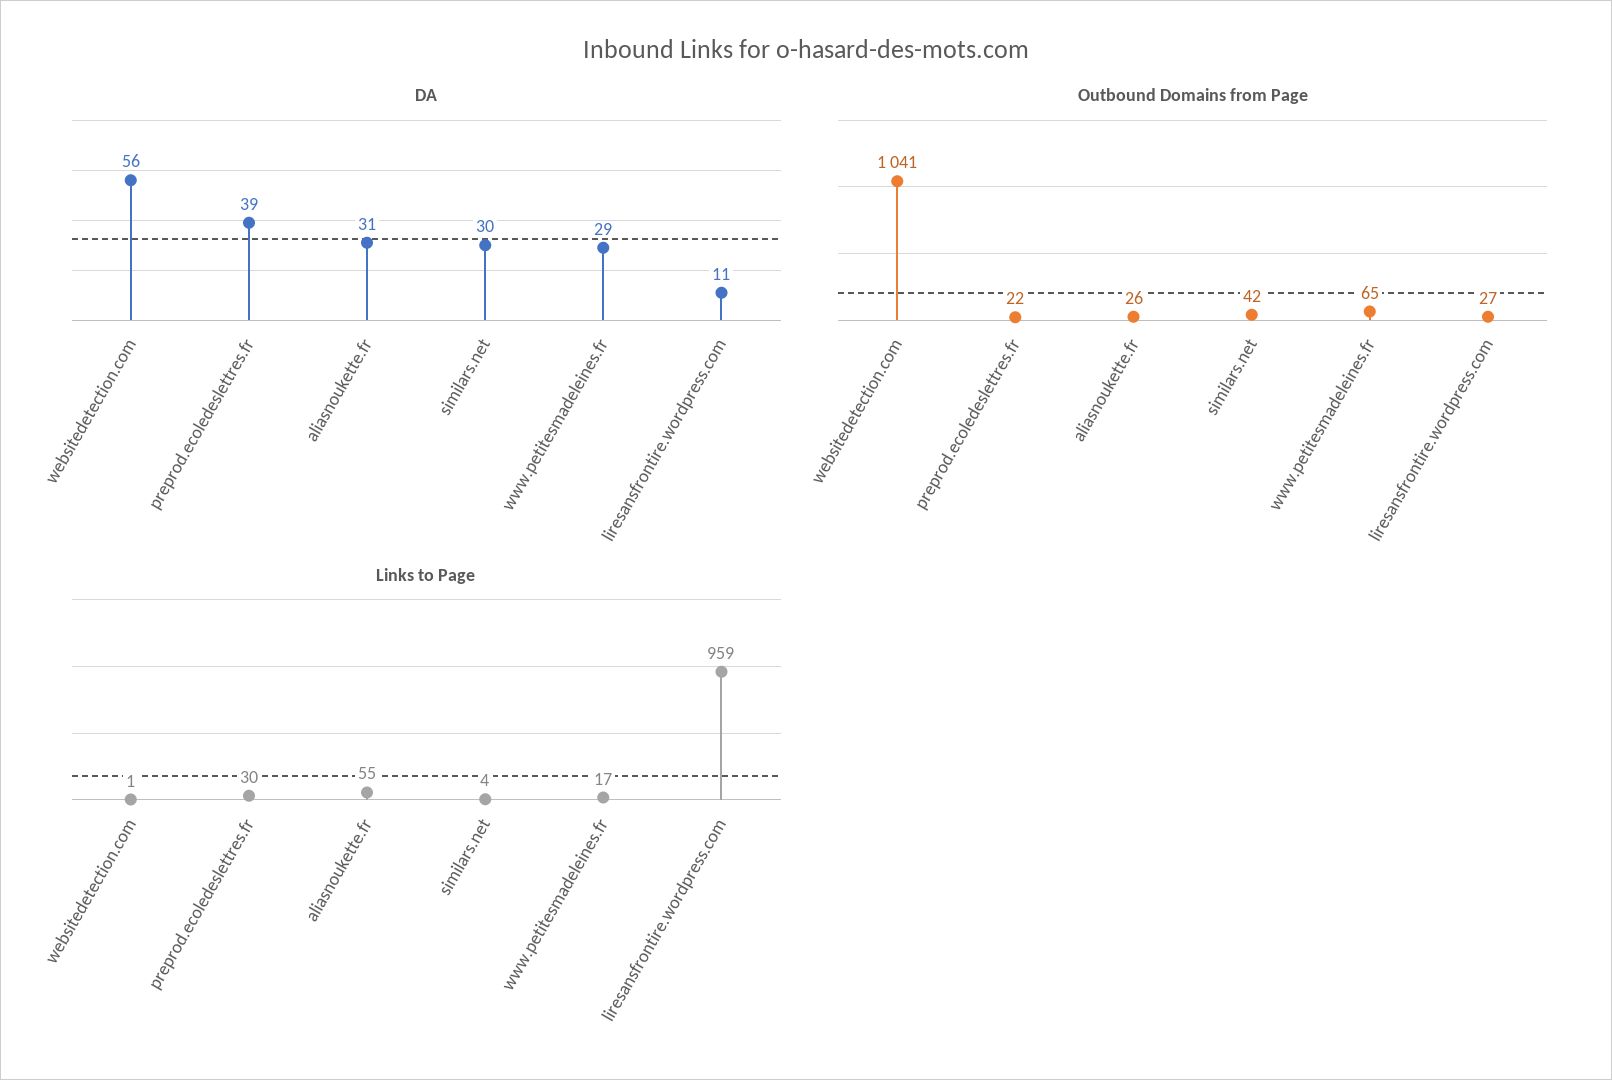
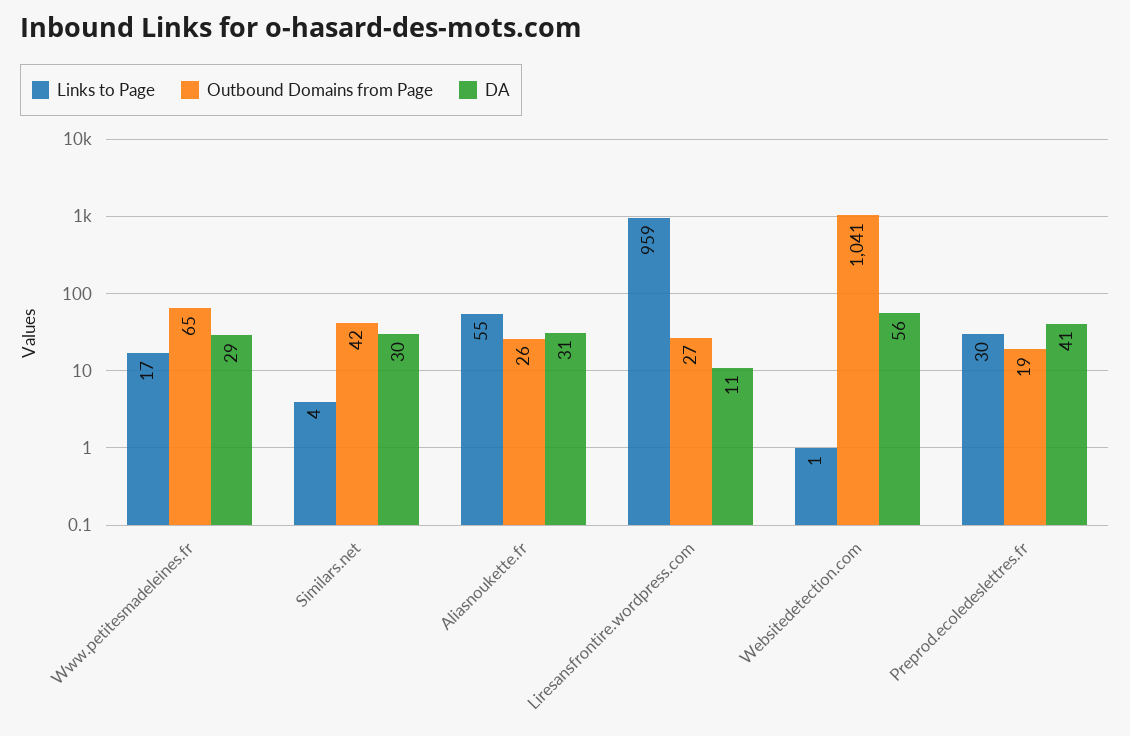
DA, preprod.ecoledeslettres.fr: 39 -> 41
Outbound Domains from Page, preprod.ecoledeslettres.fr: 22 -> 19

